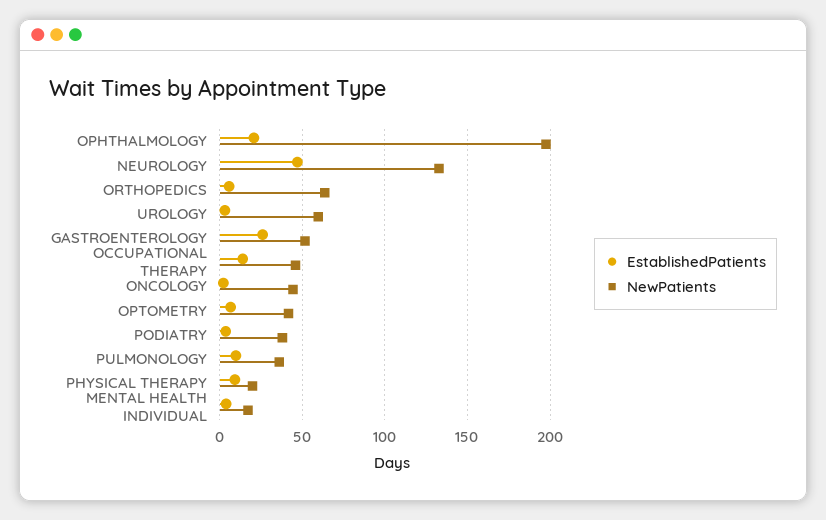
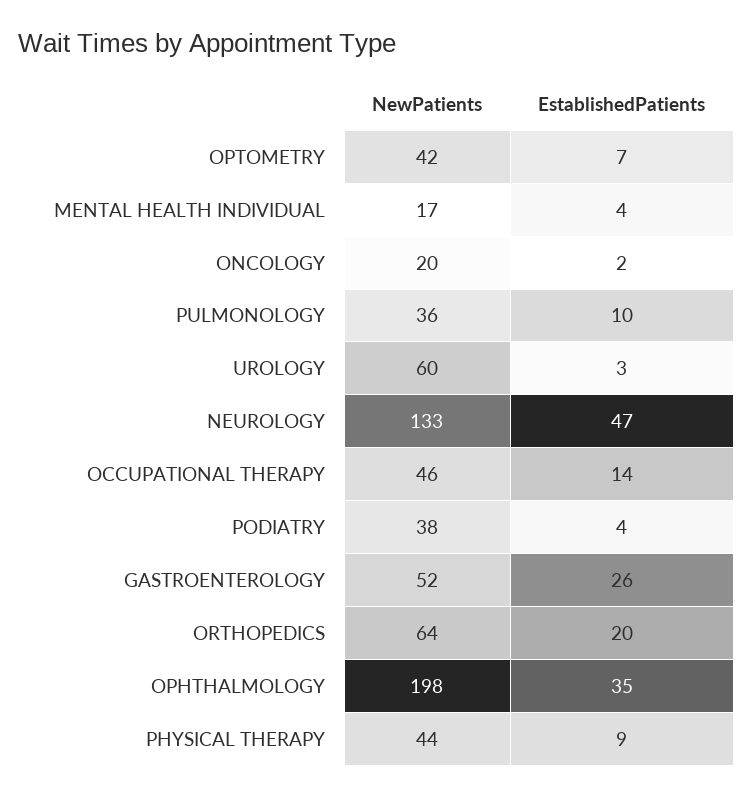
EstablishedPatients, OPHTHALMOLOGY: 20 -> 35
EstablishedPatients, ORTHOPEDICS: 5 -> 20
NewPatients, ONCOLOGY: 45 -> 20
NewPatients, PHYSICAL THERAPY: 20 -> 44

